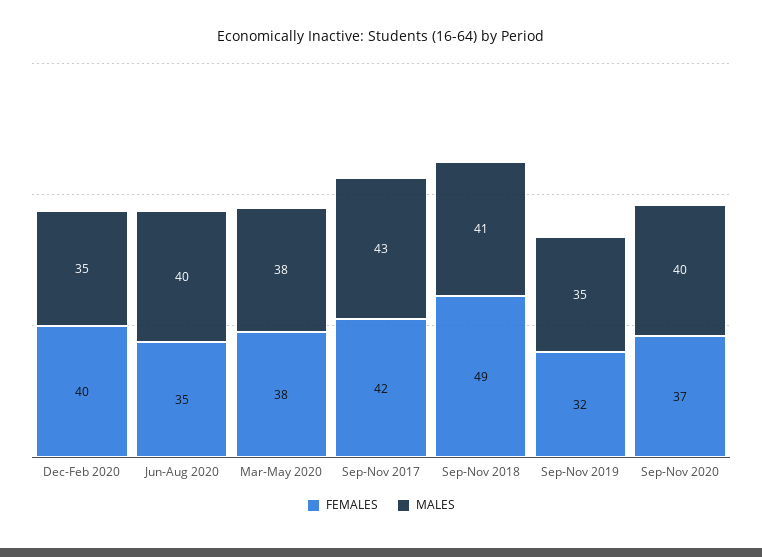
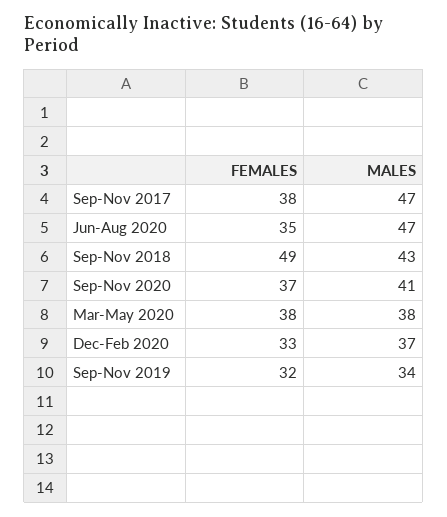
FEMALES, Dec-Feb 2020: 40 -> 33
MALES, Dec-Feb 2020: 35 -> 37
MALES, Jun-Aug 2020: 40 -> 47
FEMALES, Sep-Nov 2017: 42 -> 38
MALES, Sep-Nov 2017: 43 -> 47
MALES, Sep-Nov 2018: 41 -> 43
MALES, Sep-Nov 2019: 35 -> 34
MALES, Sep-Nov 2020: 40 -> 41

